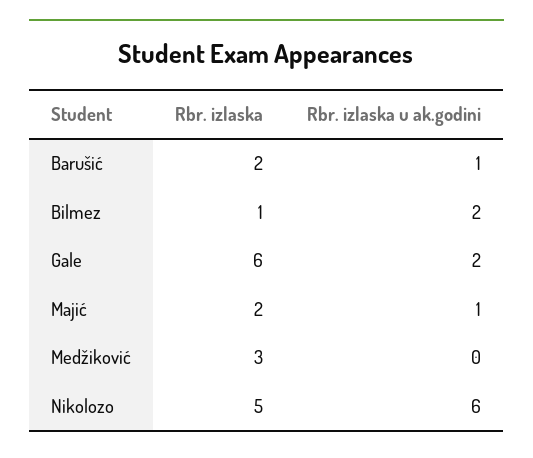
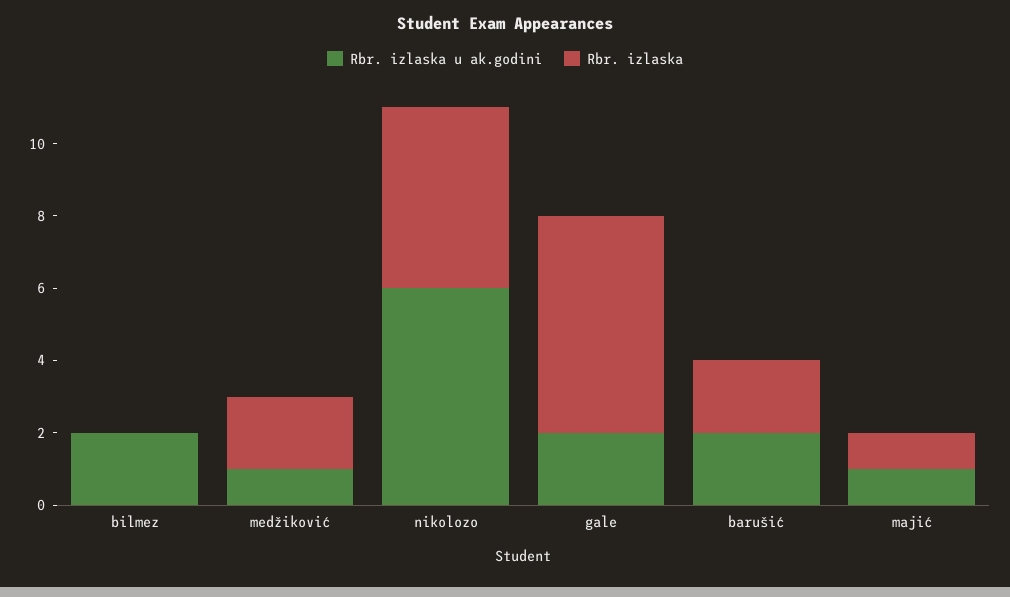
Rbr. izlaska u ak.godini, Barušić: 1 -> 2
Rbr. izlaska, Bilmez: 1 -> 0
Rbr. izlaska, Majić: 2 -> 1
Rbr. izlaska, Medžiković: 3 -> 2
Rbr. izlaska u ak.godini, Medžiković: 0 -> 1

